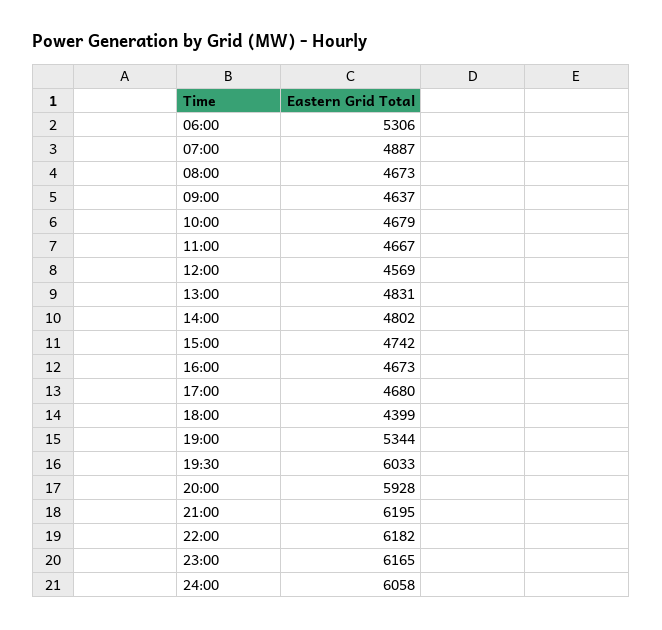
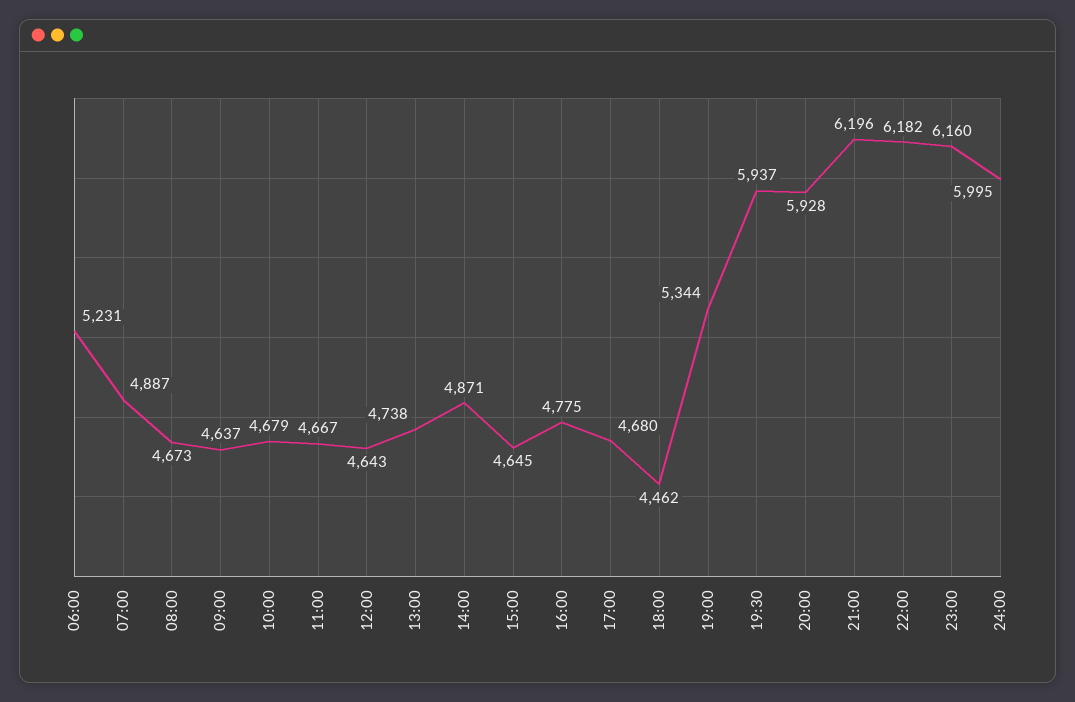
06:00: 5306 -> 5231
12:00: 4569 -> 4643
13:00: 4831 -> 4738
14:00: 4802 -> 4871
15:00: 4742 -> 4645
16:00: 4673 -> 4775
18:00: 4399 -> 4462
19:30: 6033 -> 5937
21:00: 6195 -> 6196
23:00: 6165 -> 6160
24:00: 6058 -> 5995

